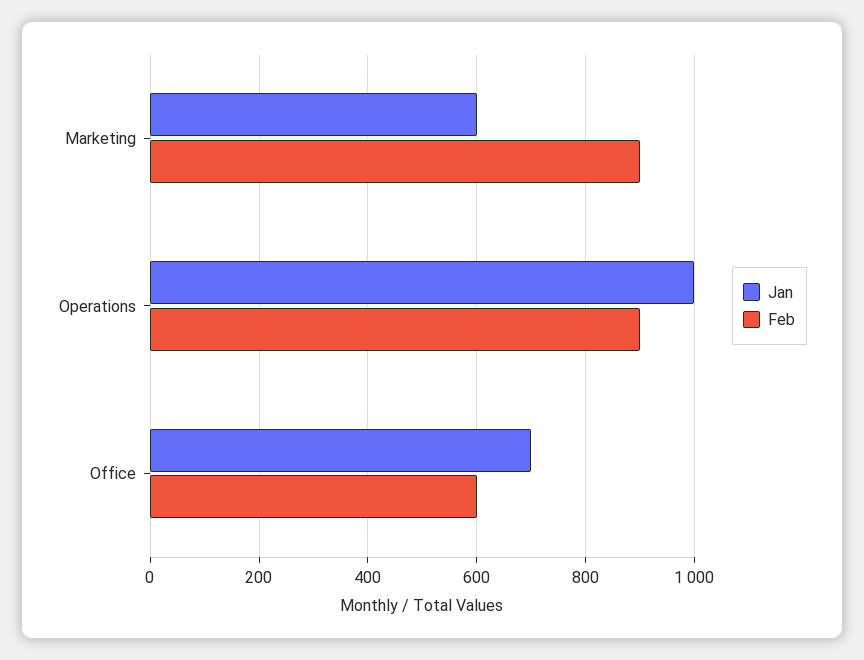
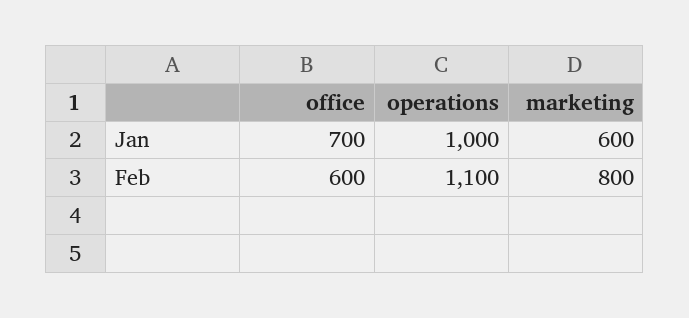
Feb, Marketing: 900 -> 800
Feb, Operations: 900 -> 1100

